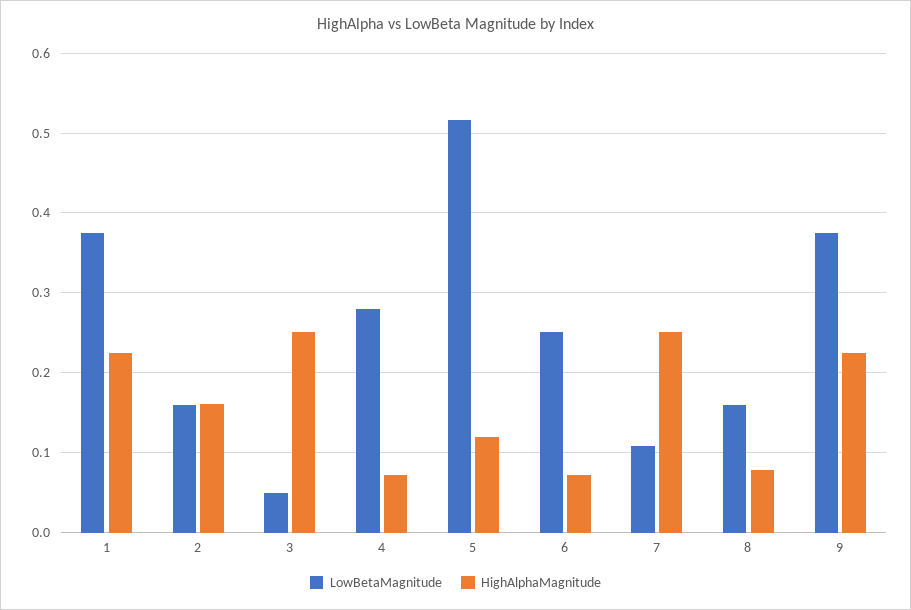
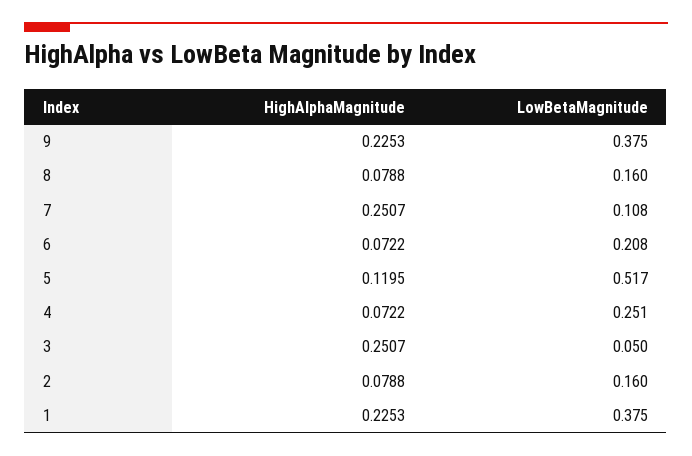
HighAlphaMagnitude, 2: 0.16 -> 0.0788
LowBetaMagnitude, 4: 0.28 -> 0.251
LowBetaMagnitude, 6: 0.25 -> 0.208

